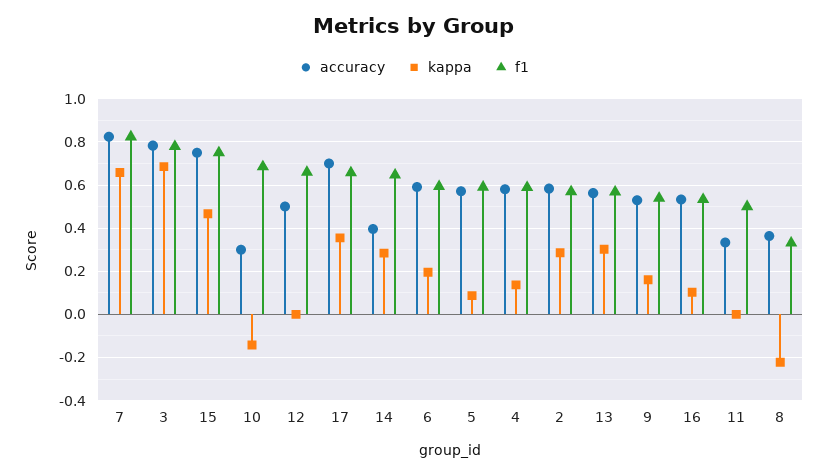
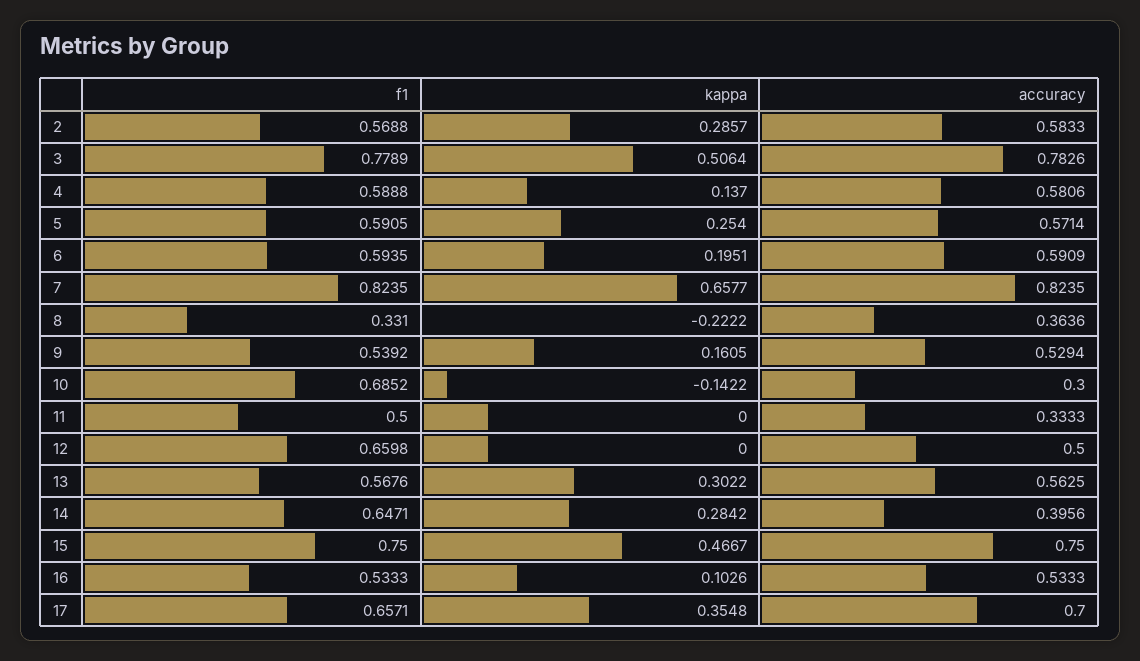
kappa, 3: 0.7 -> 0.5064
kappa, 5: 0.1 -> 0.254

